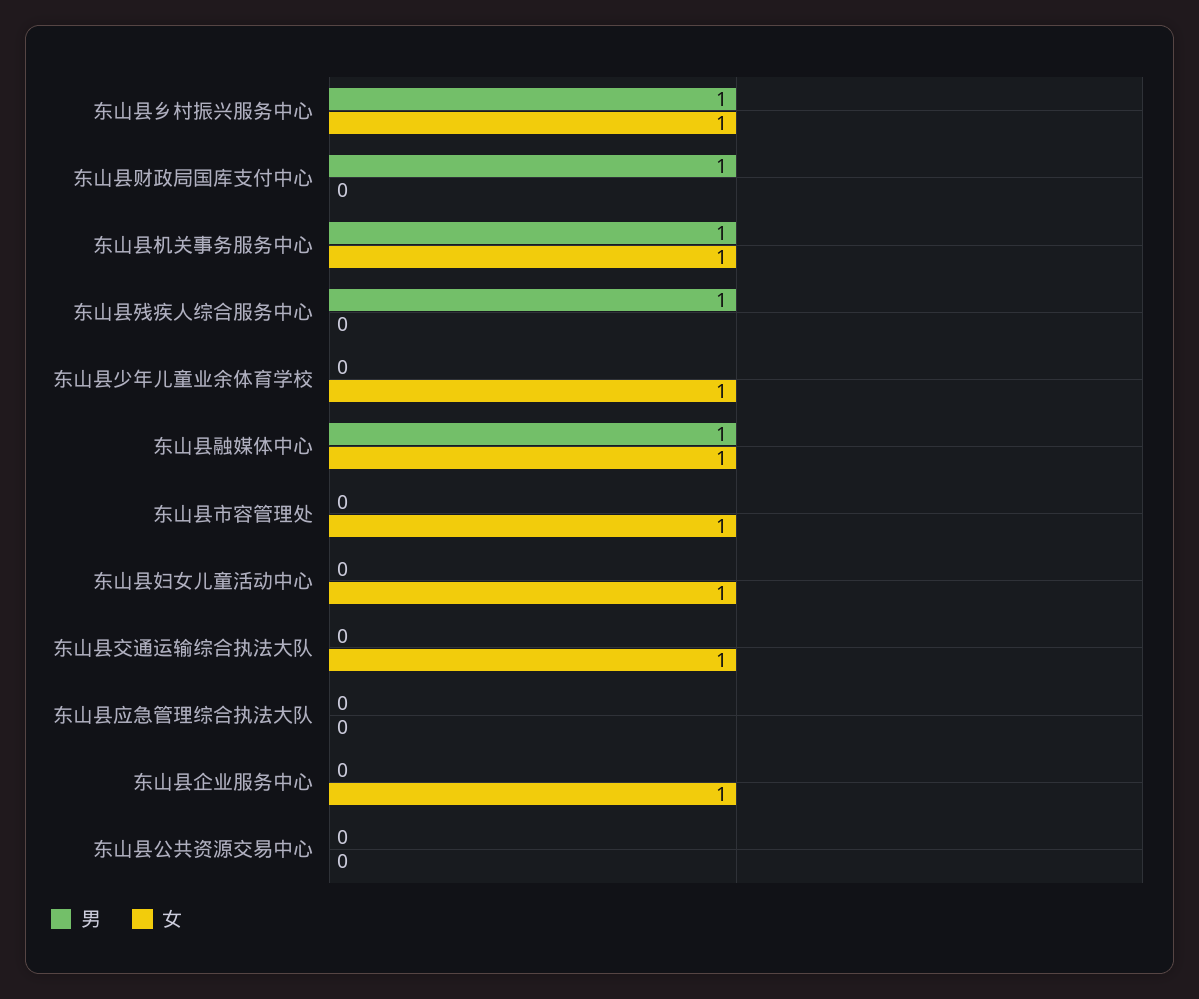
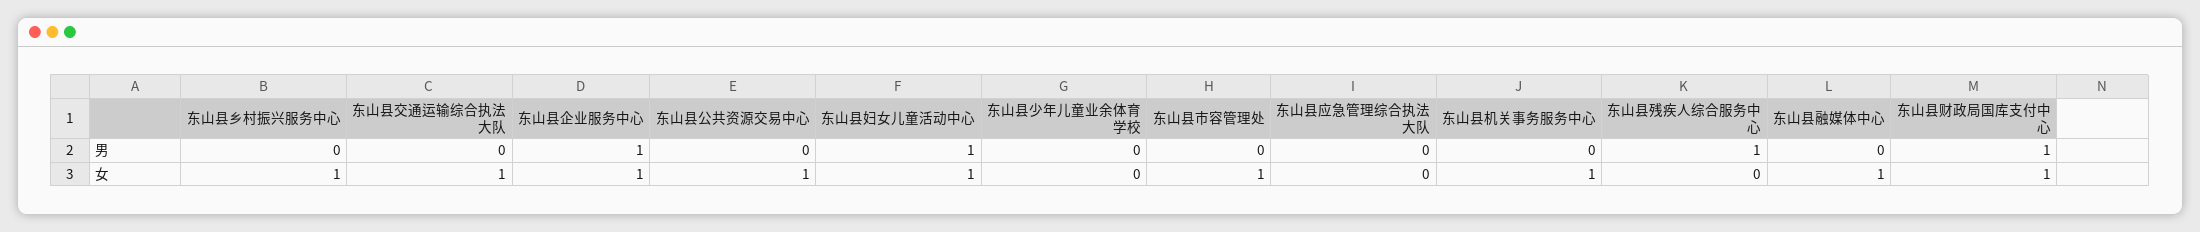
男, 东山县乡村振兴服务中心: 1 -> 0
女, 东山县财政局国库支付中心: 0 -> 1
男, 东山县机关事务服务中心: 1 -> 0
女, 东山县少年儿童业余体育学校: 1 -> 0
男, 东山县融媒体中心: 1 -> 0
男, 东山县妇女儿童活动中心: 0 -> 1
男, 东山县企业服务中心: 0 -> 1
女, 东山县公共资源交易中心: 0 -> 1

